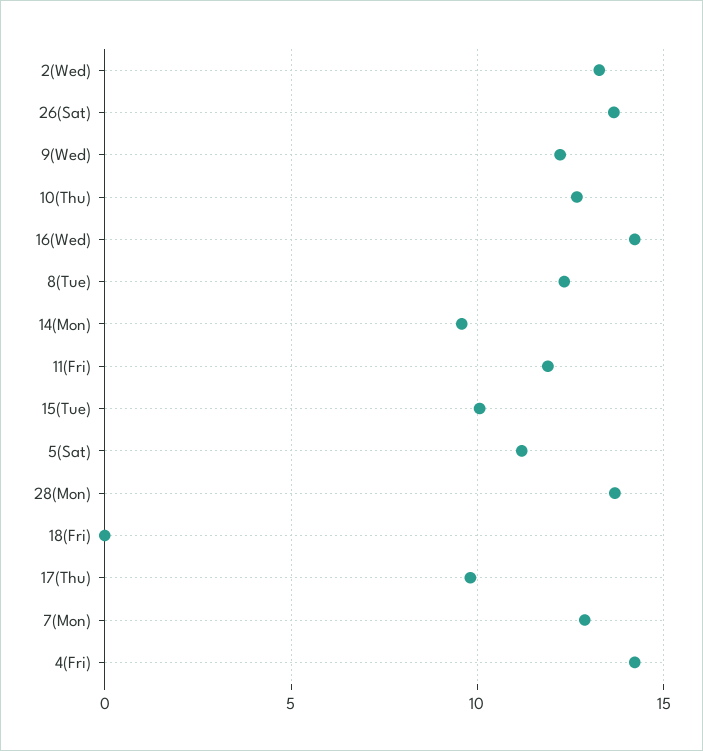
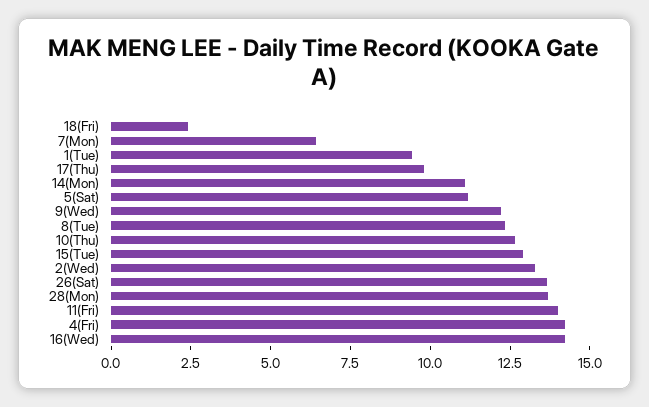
14(Mon): 9.5 -> 11
11(Fri): 12 -> 14
15(Tue): 10 -> 13
18(Fri): 0 -> 2.5
7(Mon): 13 -> 6.5
1(Tue): none -> 9.5

